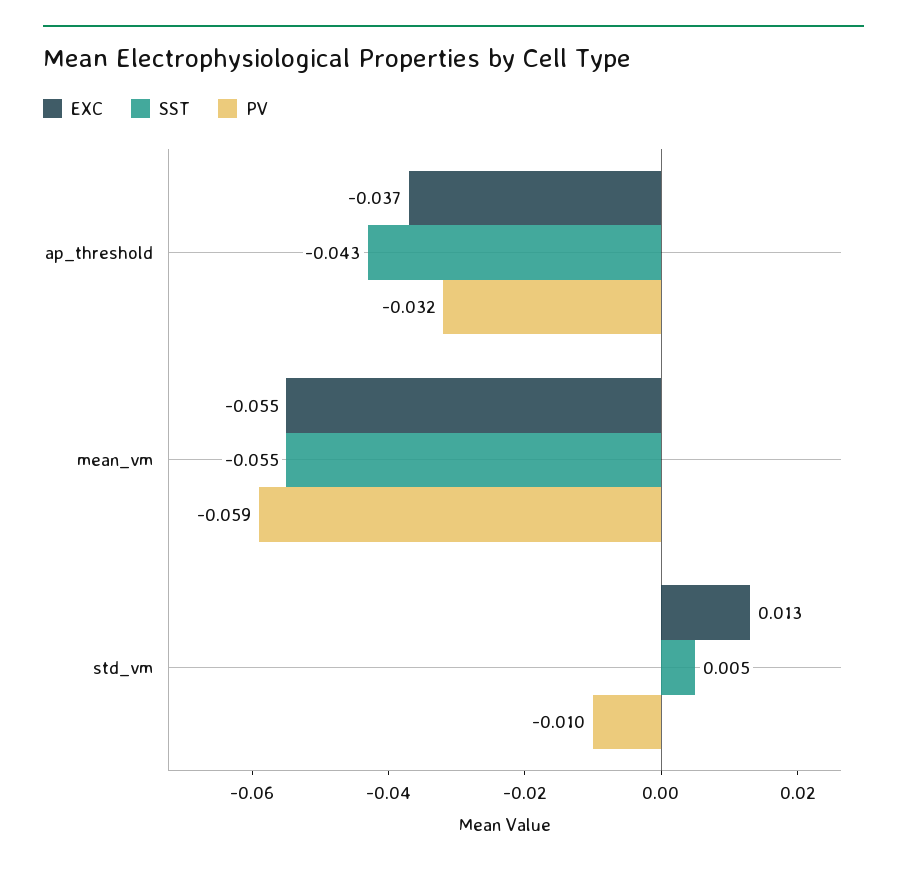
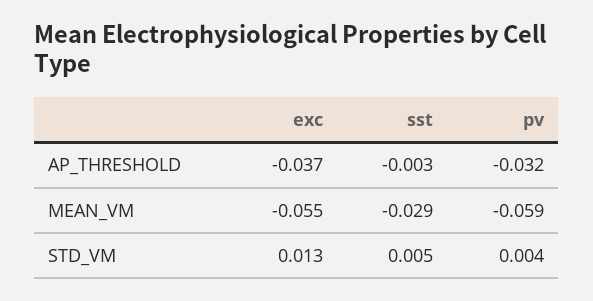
SST, ap_threshold: -0.043 -> -0.003
SST, mean_vm: -0.055 -> -0.029
PV, std_vm: -0.01 -> 0.004

